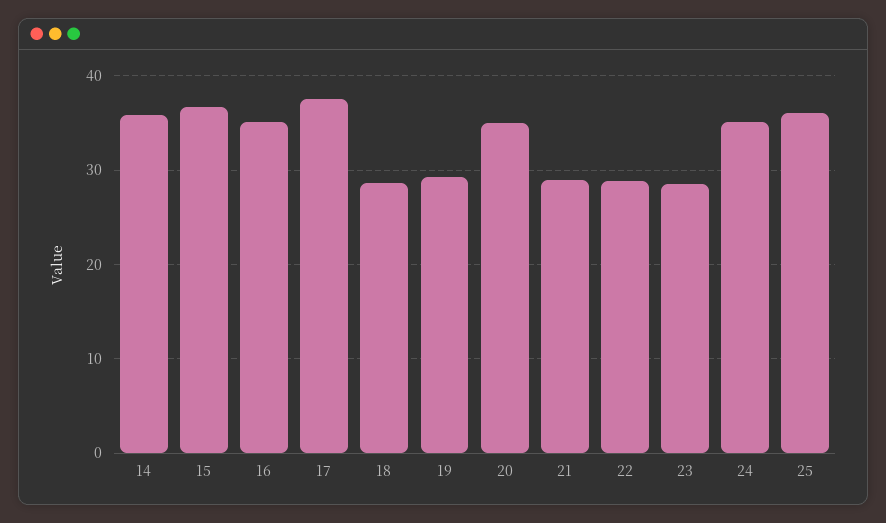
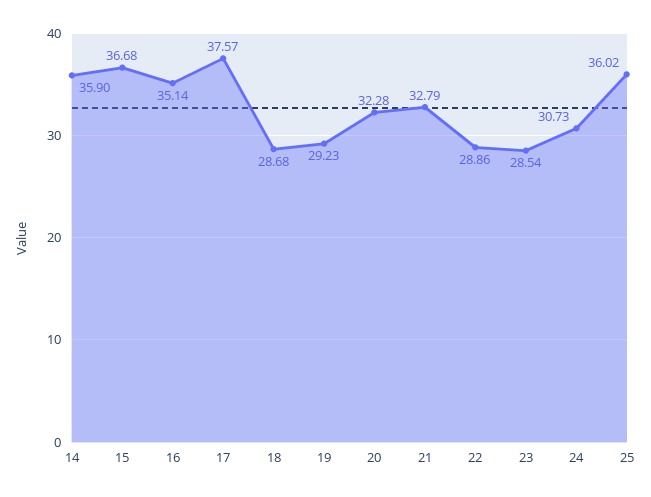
20: 35 -> 32.28
21: 29 -> 32.79
24: 35 -> 30.73

